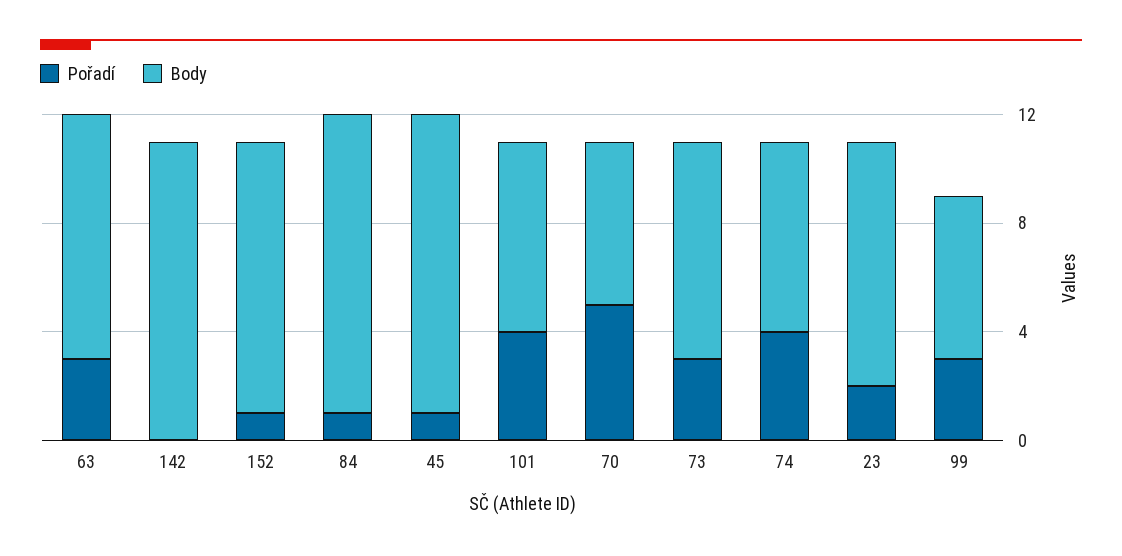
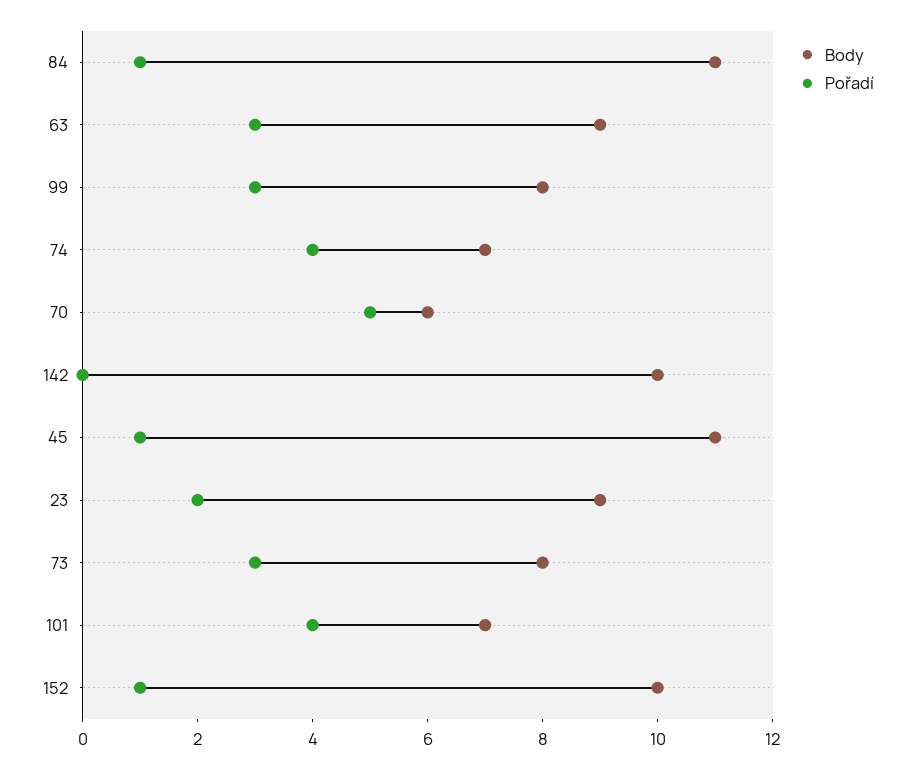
Body, 142: 11 -> 10
Body, 99: 6 -> 8

